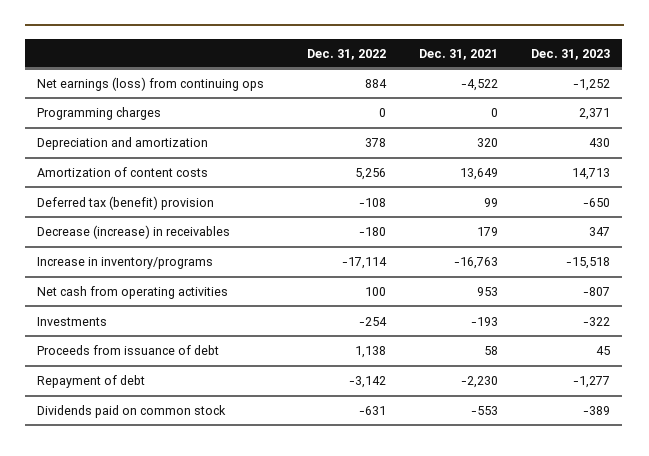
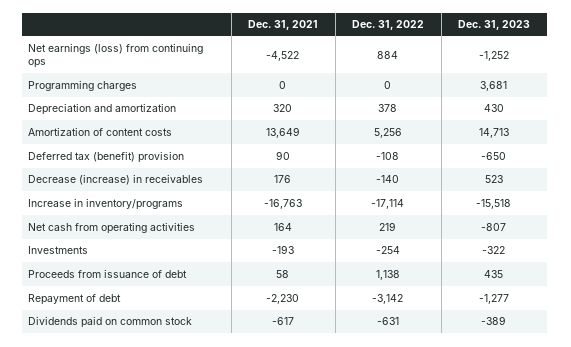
Dec. 31, 2023, Programming charges: 2371 -> 3681
Dec. 31, 2021, Deferred tax (benefit) provision: 99 -> 90
Dec. 31, 2022, Decrease (increase) in receivables: -180 -> -140
Dec. 31, 2021, Decrease (increase) in receivables: 179 -> 176
Dec. 31, 2023, Decrease (increase) in receivables: 347 -> 523
Dec. 31, 2022, Net cash from operating activities: 100 -> 219
Dec. 31, 2021, Net cash from operating activities: 953 -> 164
Dec. 31, 2023, Proceeds from issuance of debt: 45 -> 435
Dec. 31, 2021, Dividends paid on common stock: -553 -> -617

